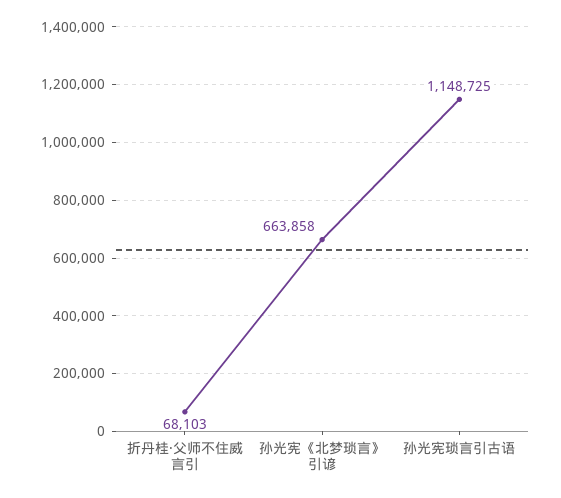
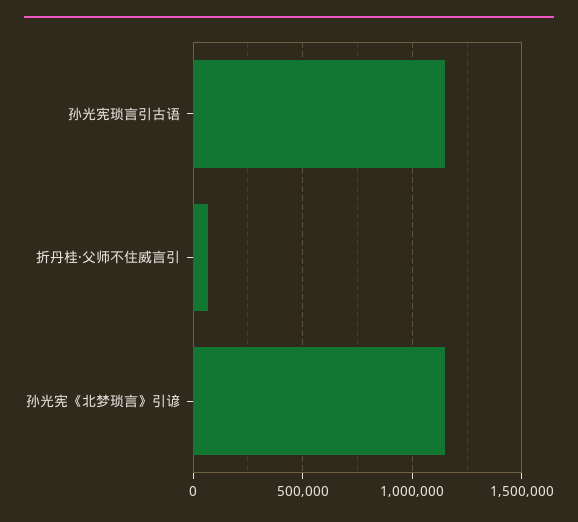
孙光宪《北梦琐言》引谚: 663858 -> 1150000

